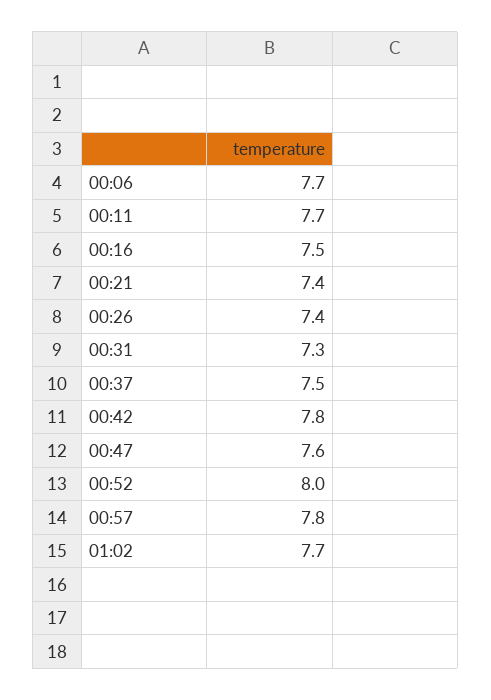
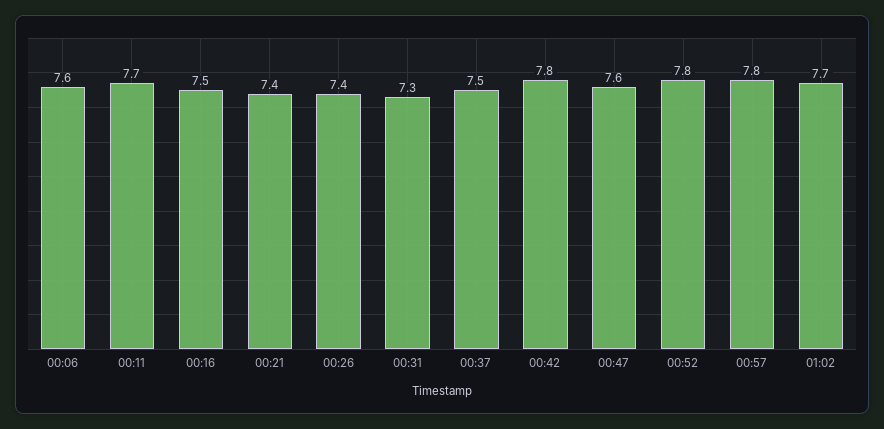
00:06: 7.7 -> 7.6
00:52: 8 -> 7.8

